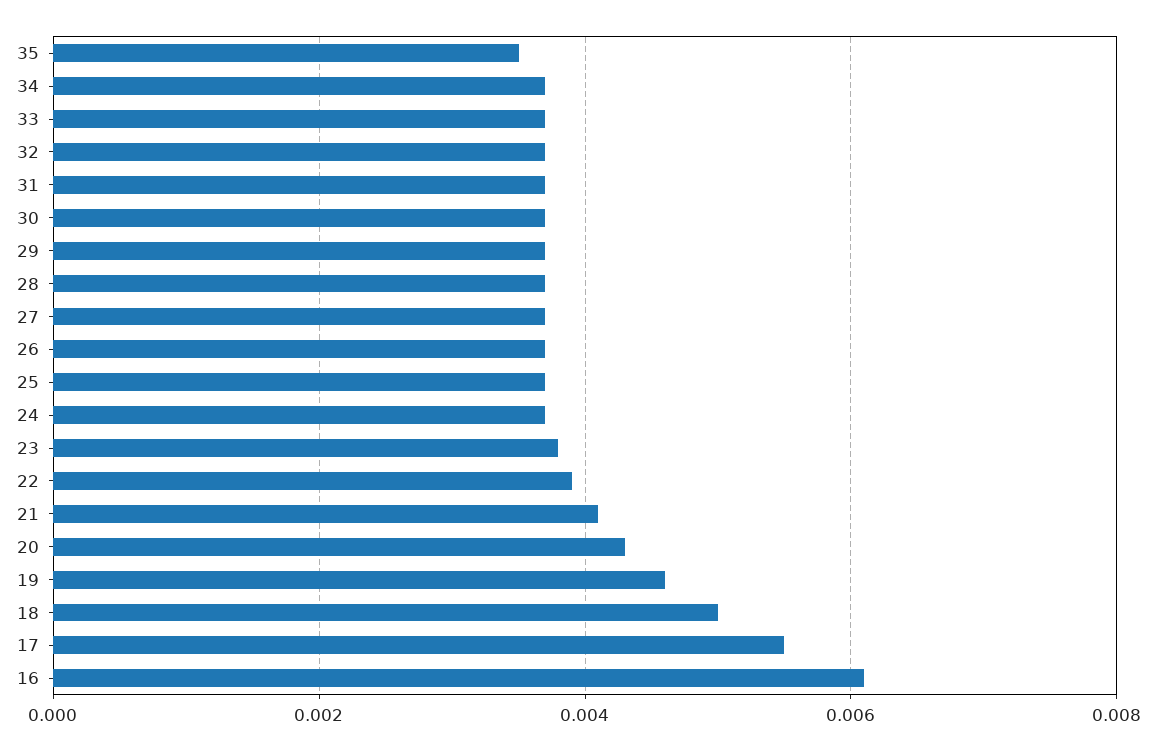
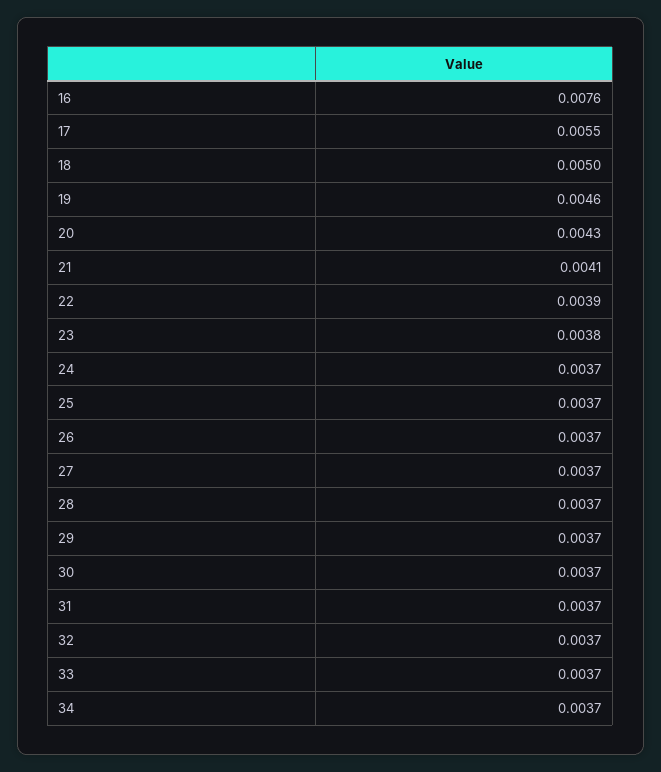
35: 0.0035 -> none
16: 0.006 -> 0.0076

